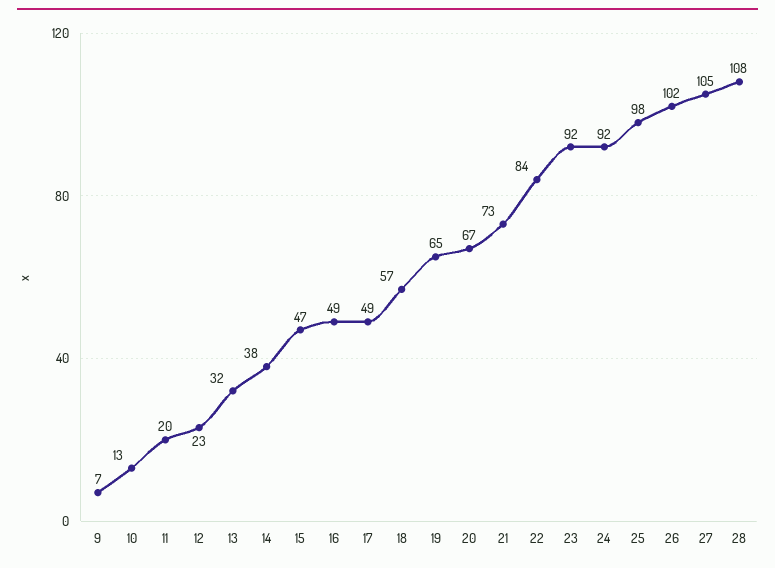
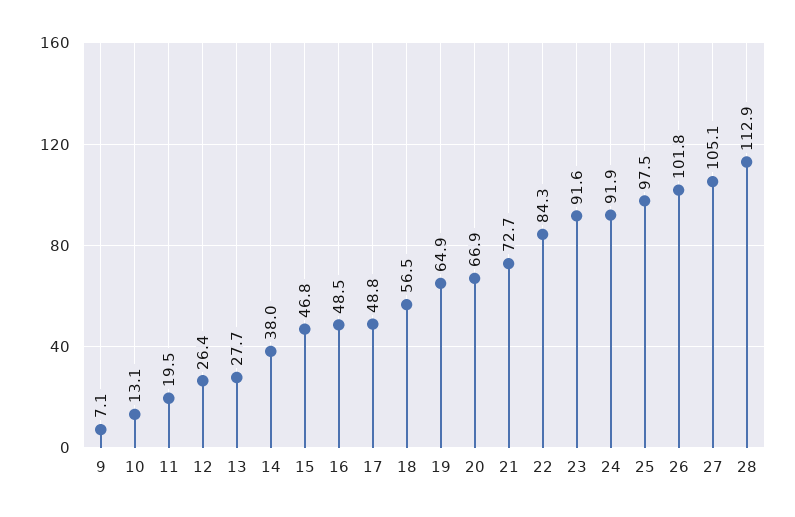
12: 23 -> 26.4
13: 32 -> 27.7
28: 108 -> 112.9

